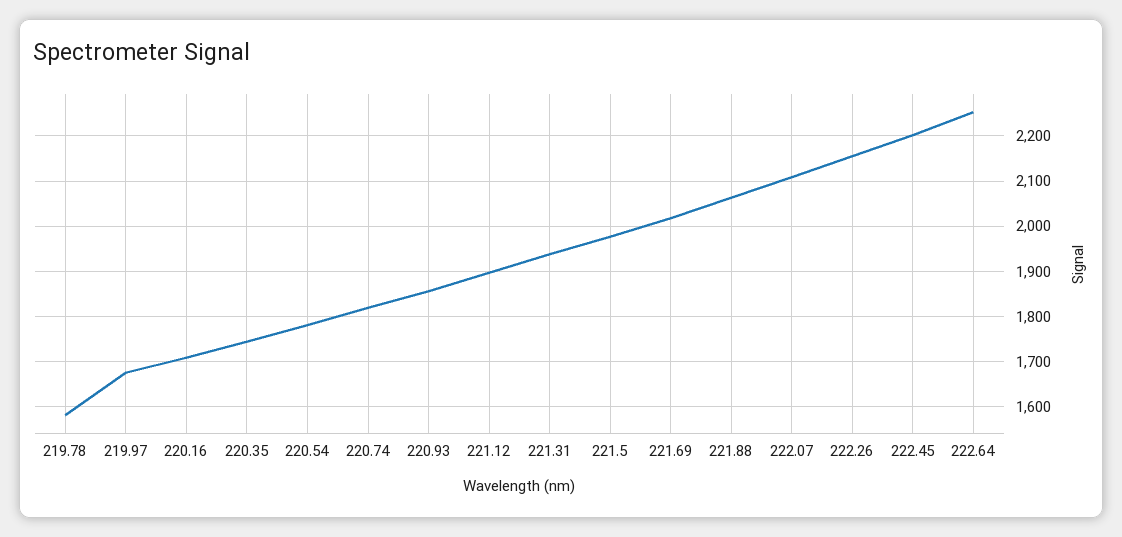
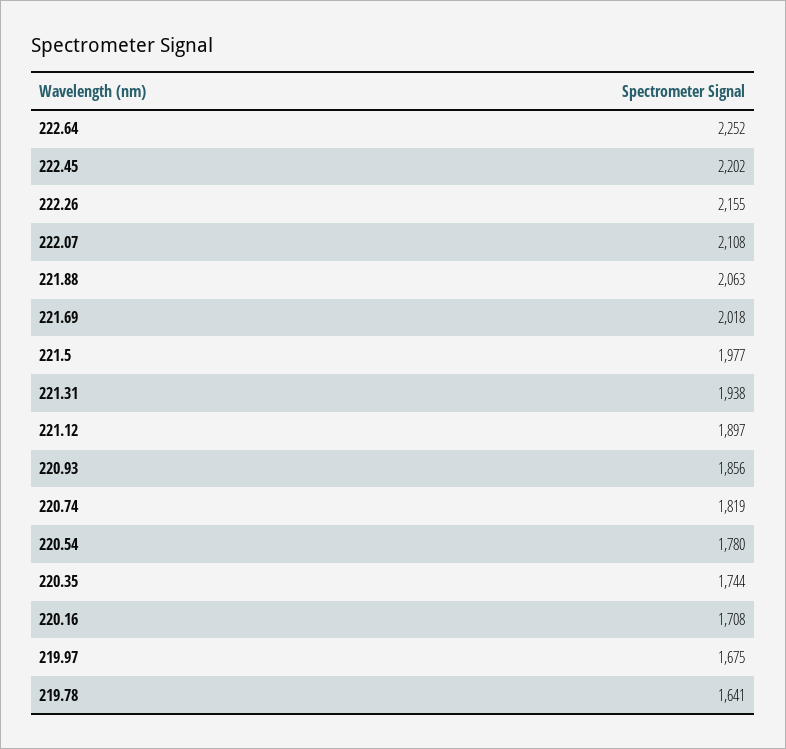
219.78: 1580 -> 1641

